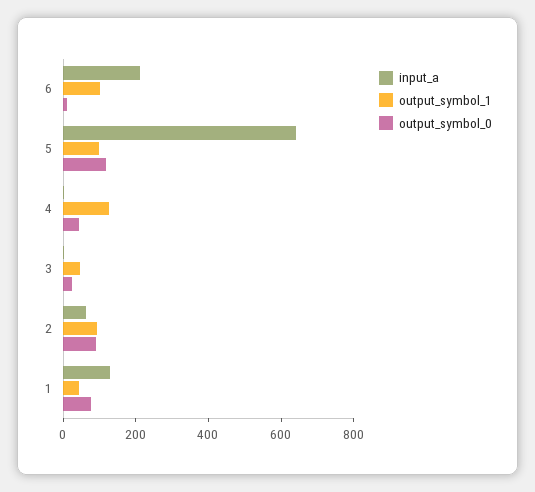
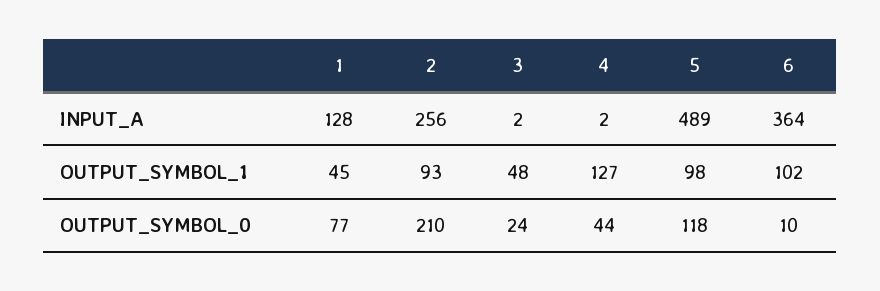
input_a, 6: 200 -> 364
input_a, 5: 650 -> 489
input_a, 2: 50 -> 256
output_symbol_0, 2: 100 -> 210

